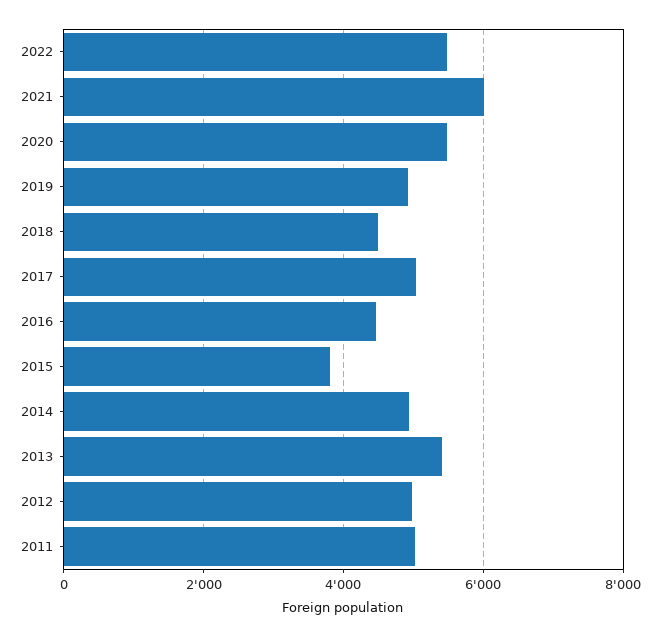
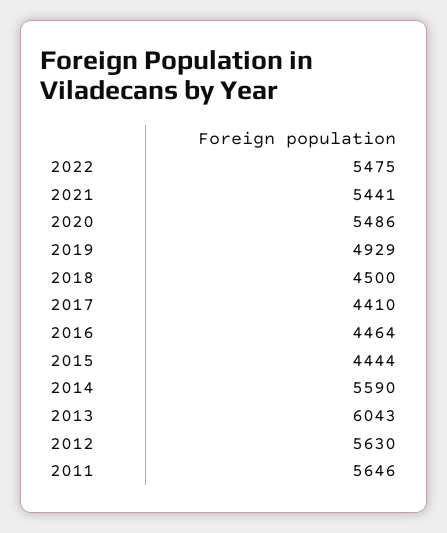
2021: 6000 -> 5441
2017: 5000 -> 4410
2015: 3800 -> 4444
2014: 5000 -> 5590
2013: 5400 -> 6043
2012: 5000 -> 5630
2011: 5000 -> 5646

